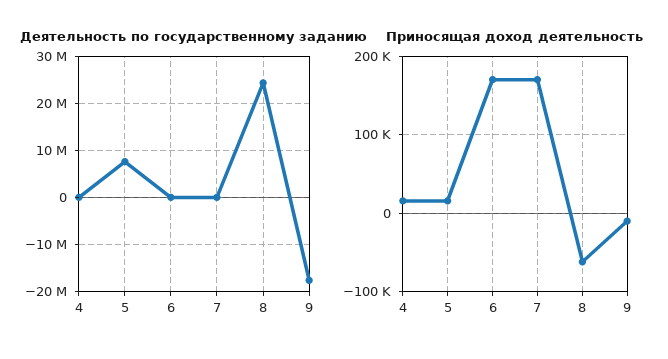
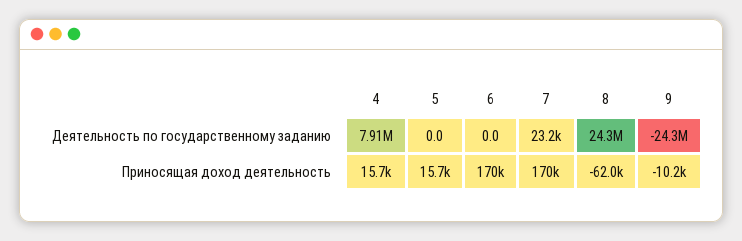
Деятельность по государственному заданию, 4: 0 -> 7910000
Деятельность по государственному заданию, 5: 8000000 -> 0
Деятельность по государственному заданию, 9: -18000000 -> -24300000

